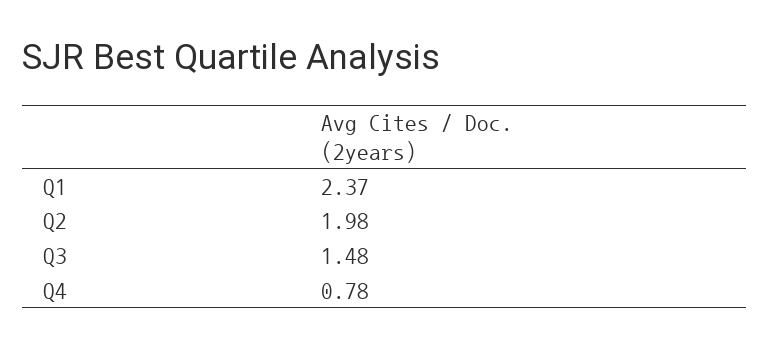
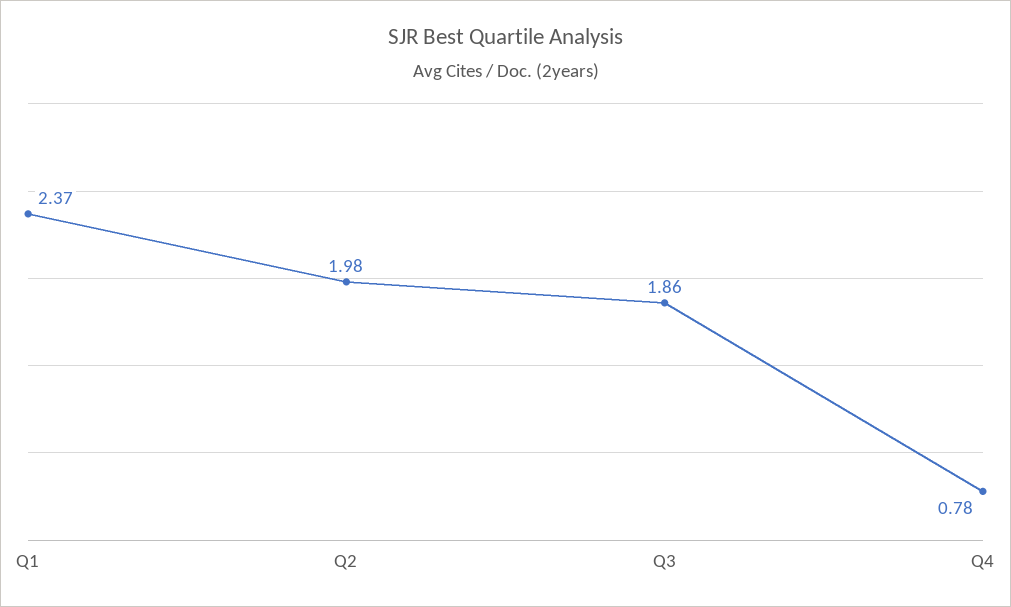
Q3: 1.48 -> 1.86

